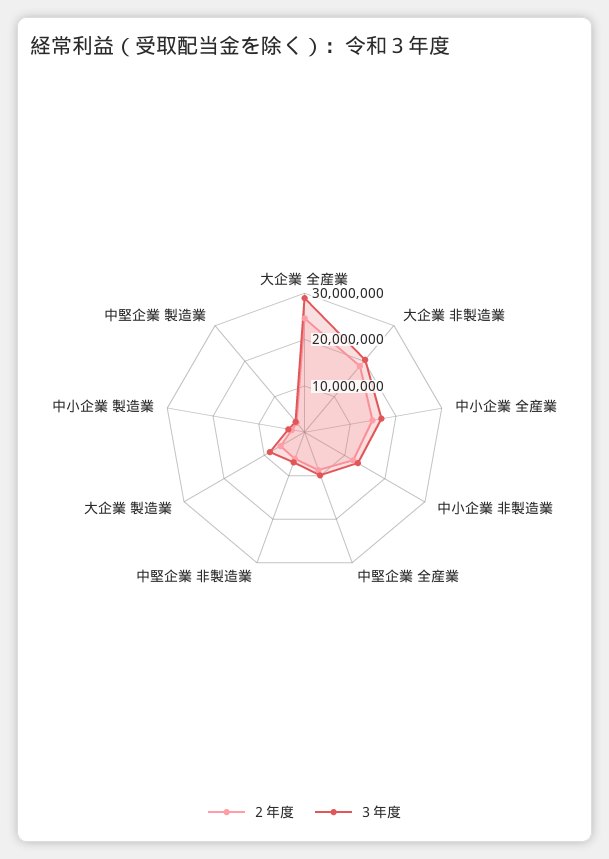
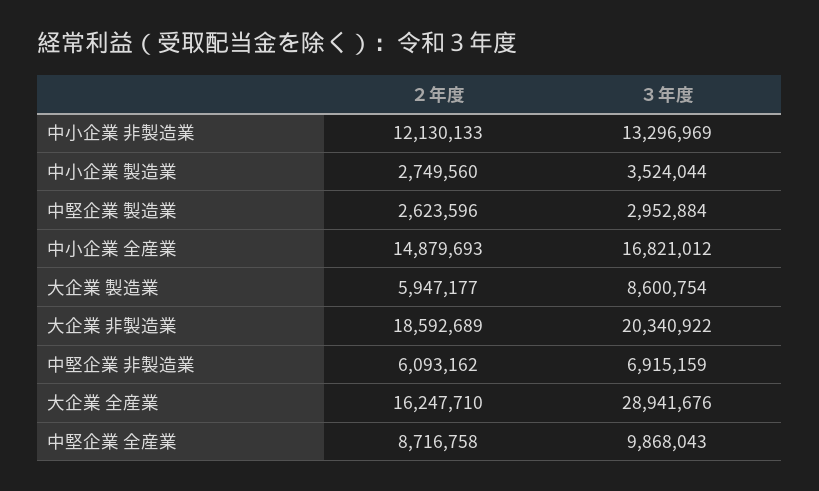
２年度, 大企業 全産業: 24000000 -> 16247710

